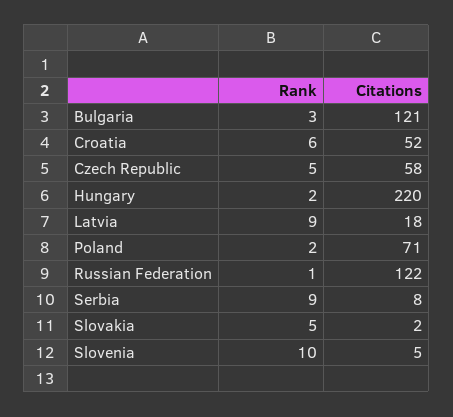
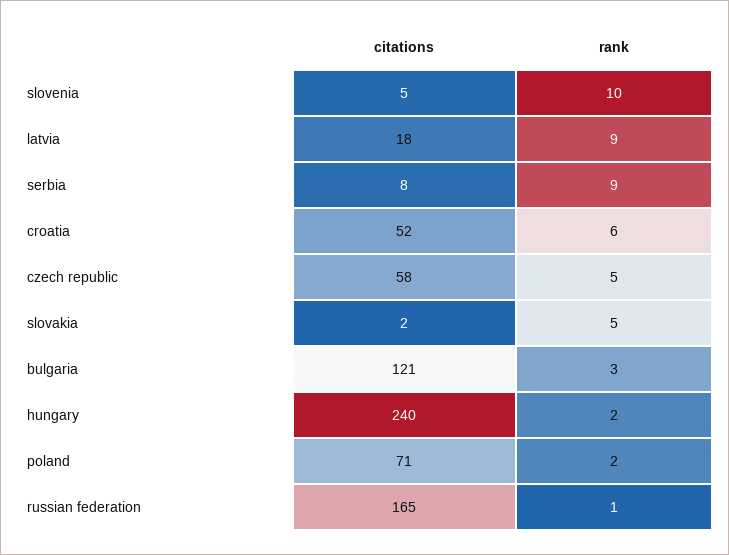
Citations, Hungary: 220 -> 240
Citations, Russian Federation: 122 -> 165

